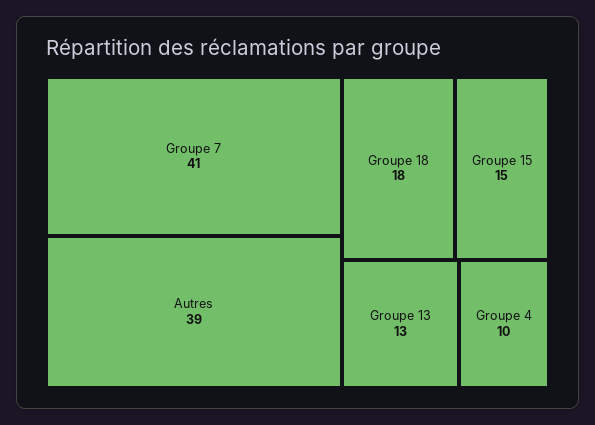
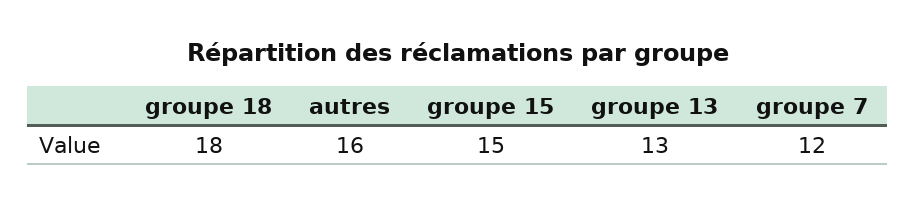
Groupe 7: 41 -> 12
Autres: 39 -> 16
Groupe 4: 10 -> none

